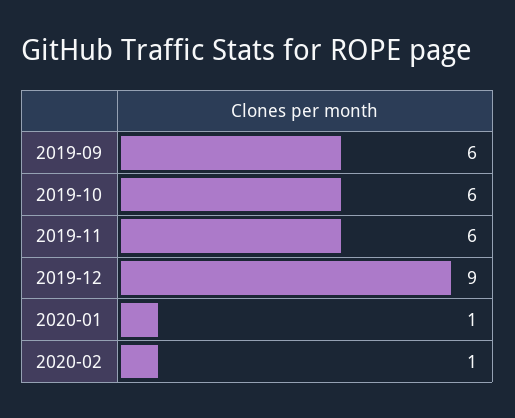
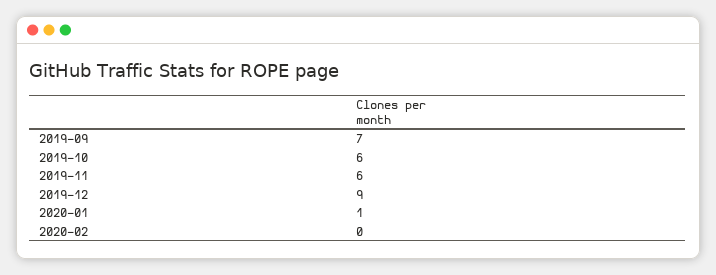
2019-09: 6 -> 7
2020-02: 1 -> 0

